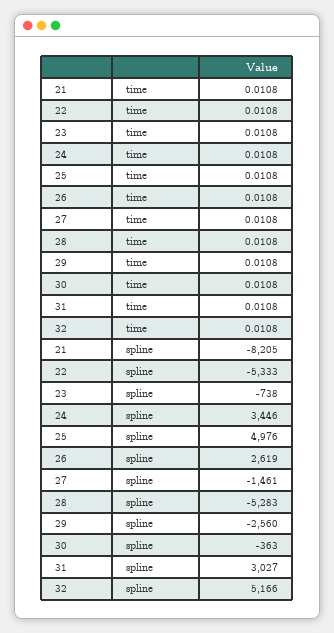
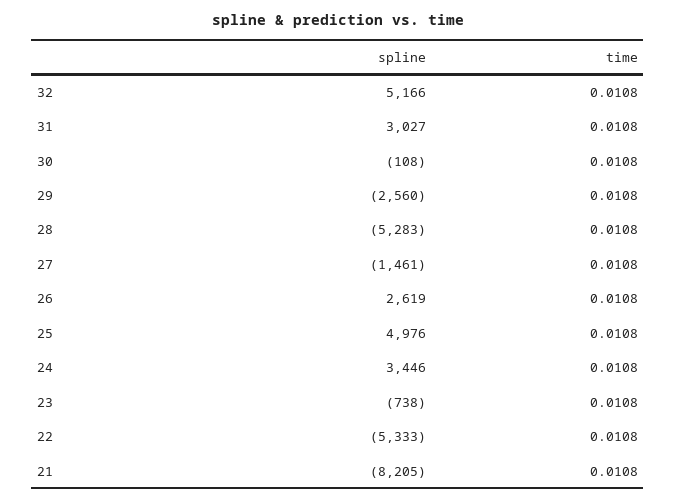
30, spline: -363 -> -108

